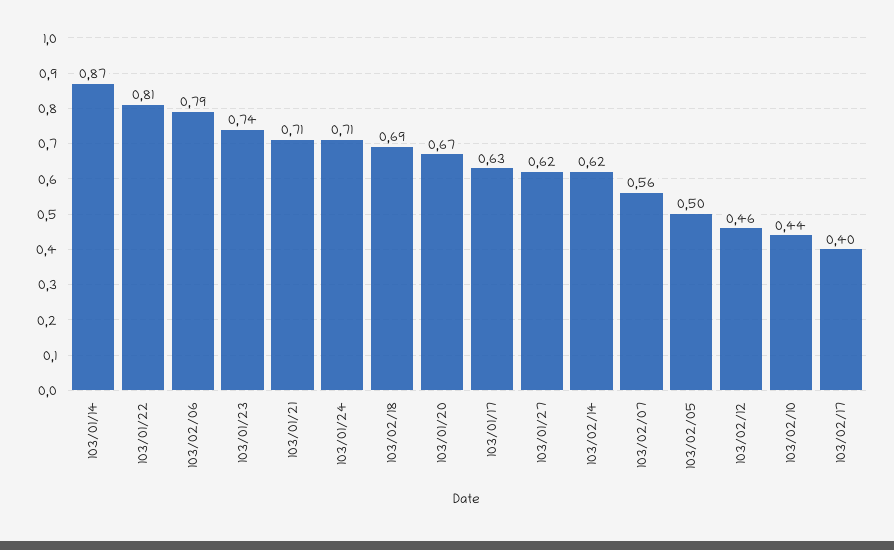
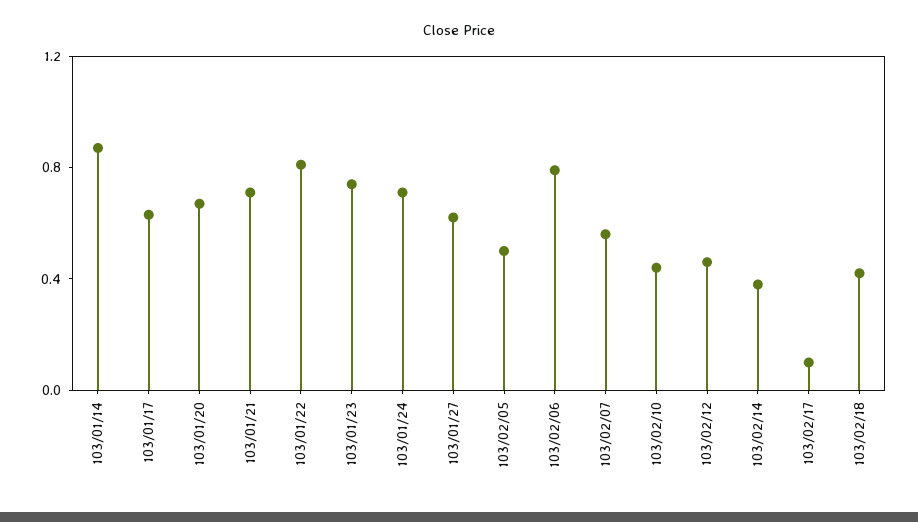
103/02/18: 0.69 -> 0.4
103/02/14: 0.62 -> 0.4
103/02/17: 0.4 -> 0.1

